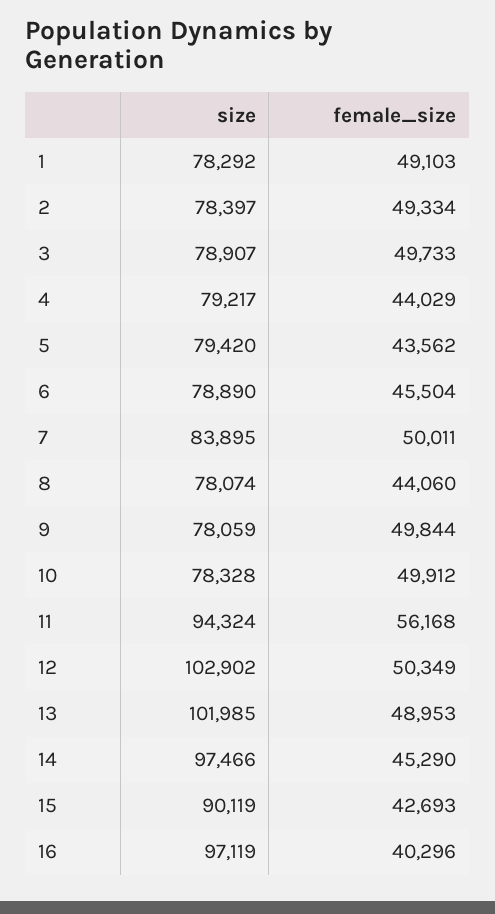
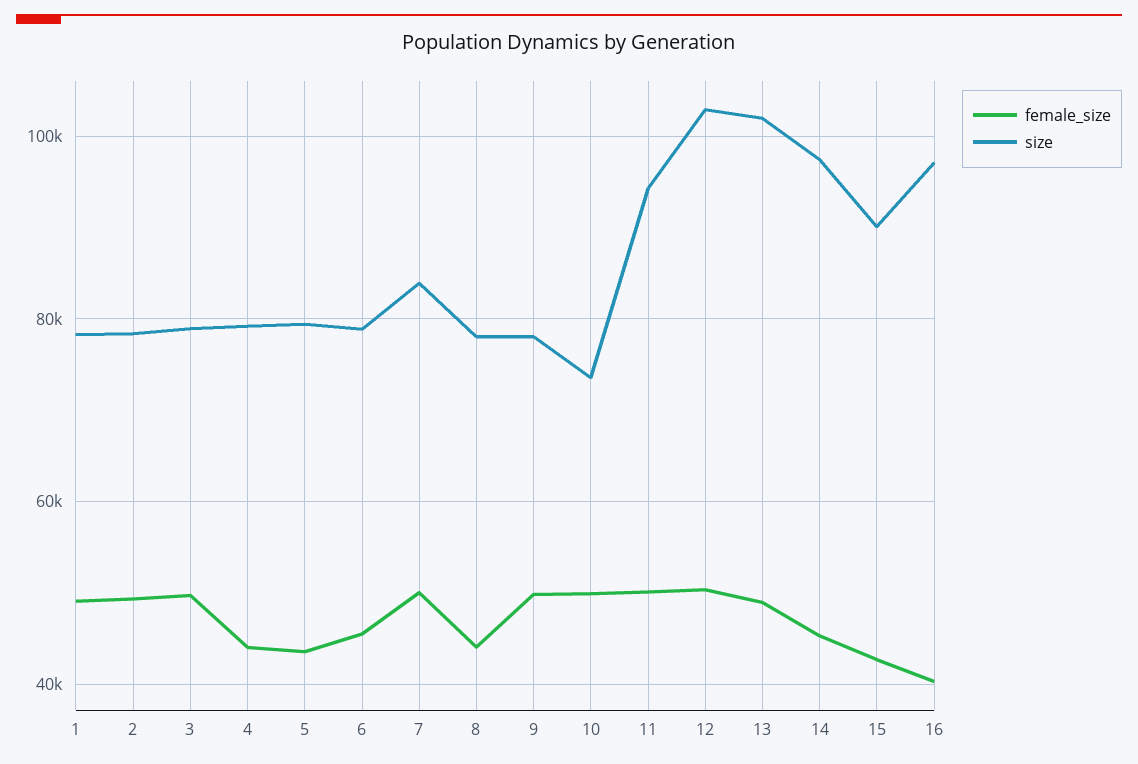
size, 10: 78328 -> 74000
female_size, 11: 56168 -> 50000

